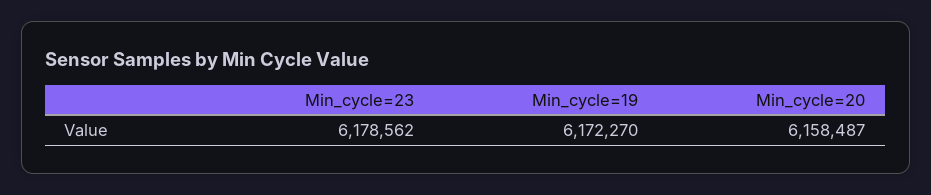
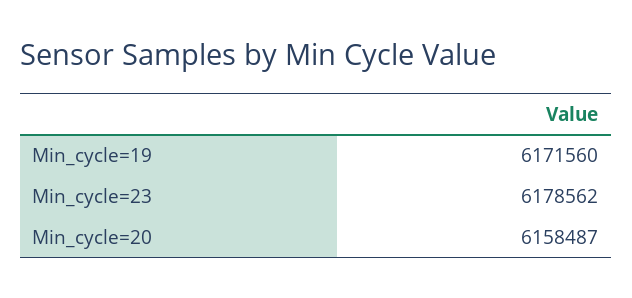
Min_cycle=19: 6172270 -> 6171560

